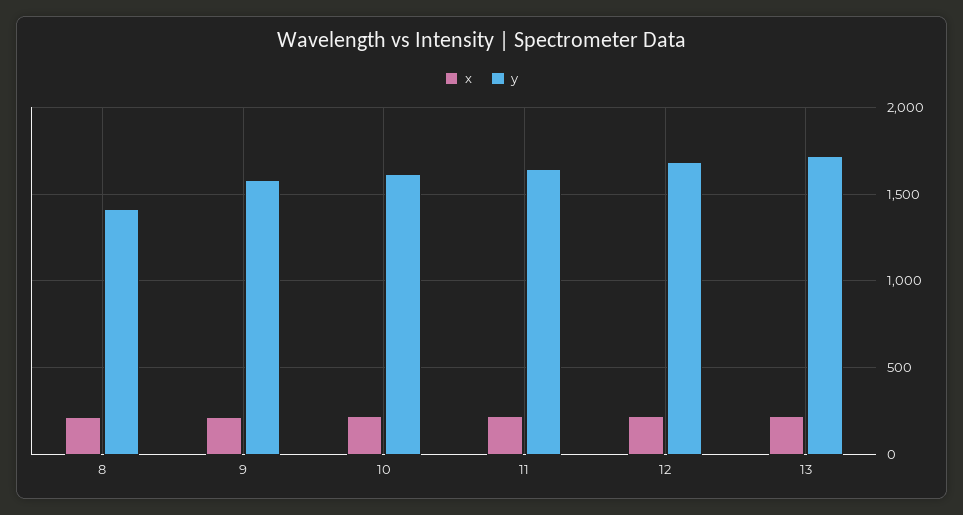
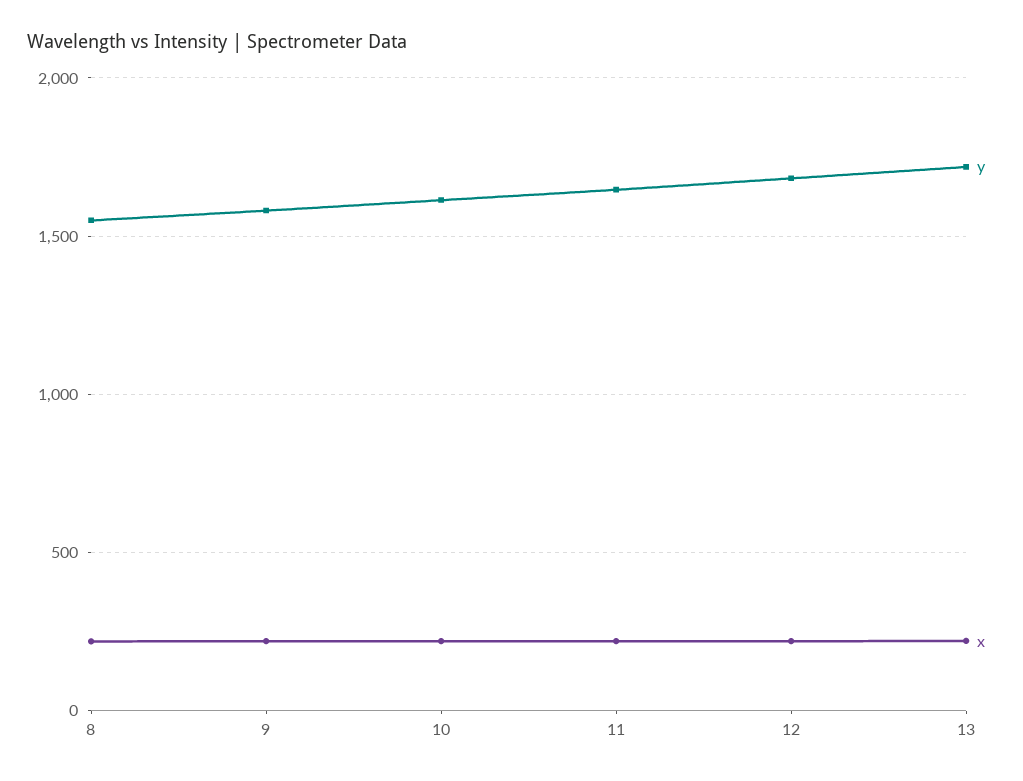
y, 8: 1400 -> 1550

